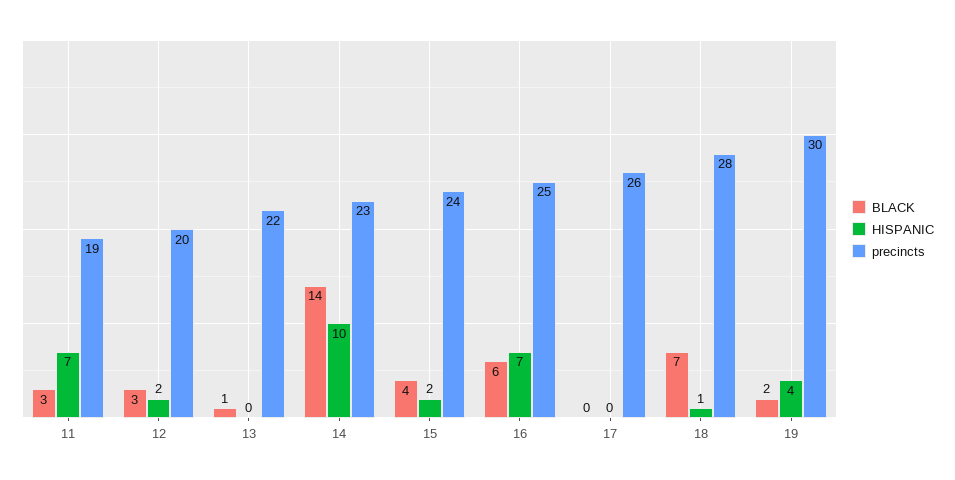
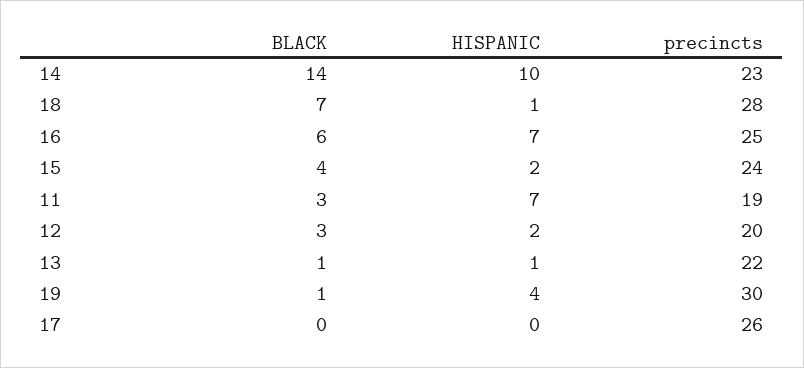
HISPANIC, 13: 0 -> 1
BLACK, 19: 2 -> 1

